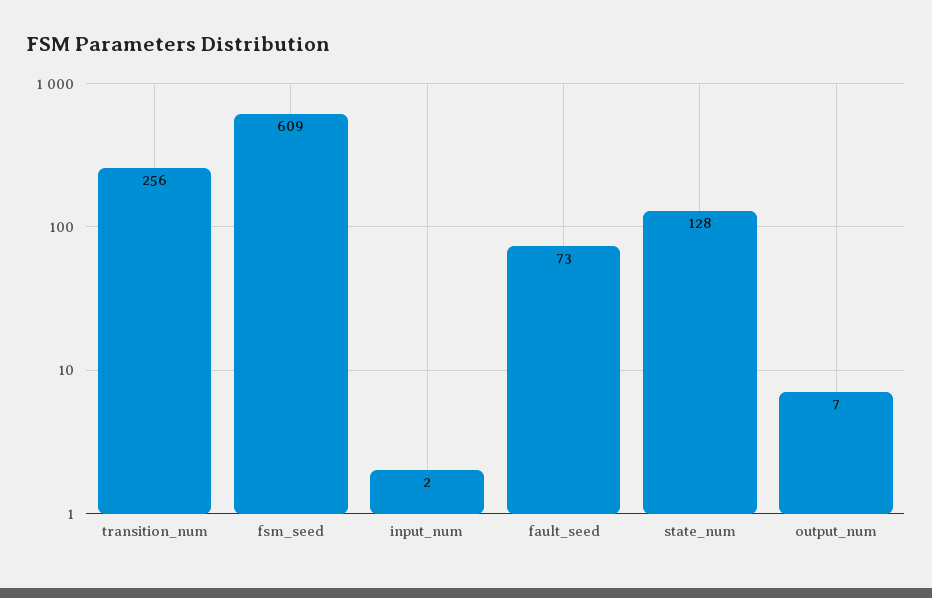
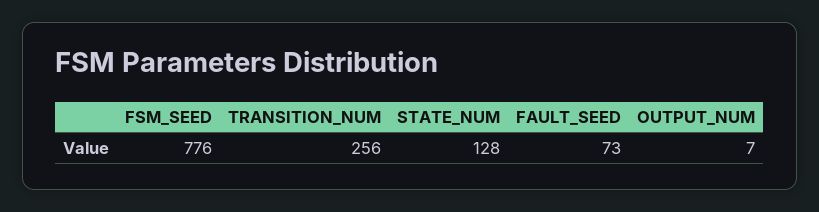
fsm_seed: 609 -> 776
input_num: 2 -> none

